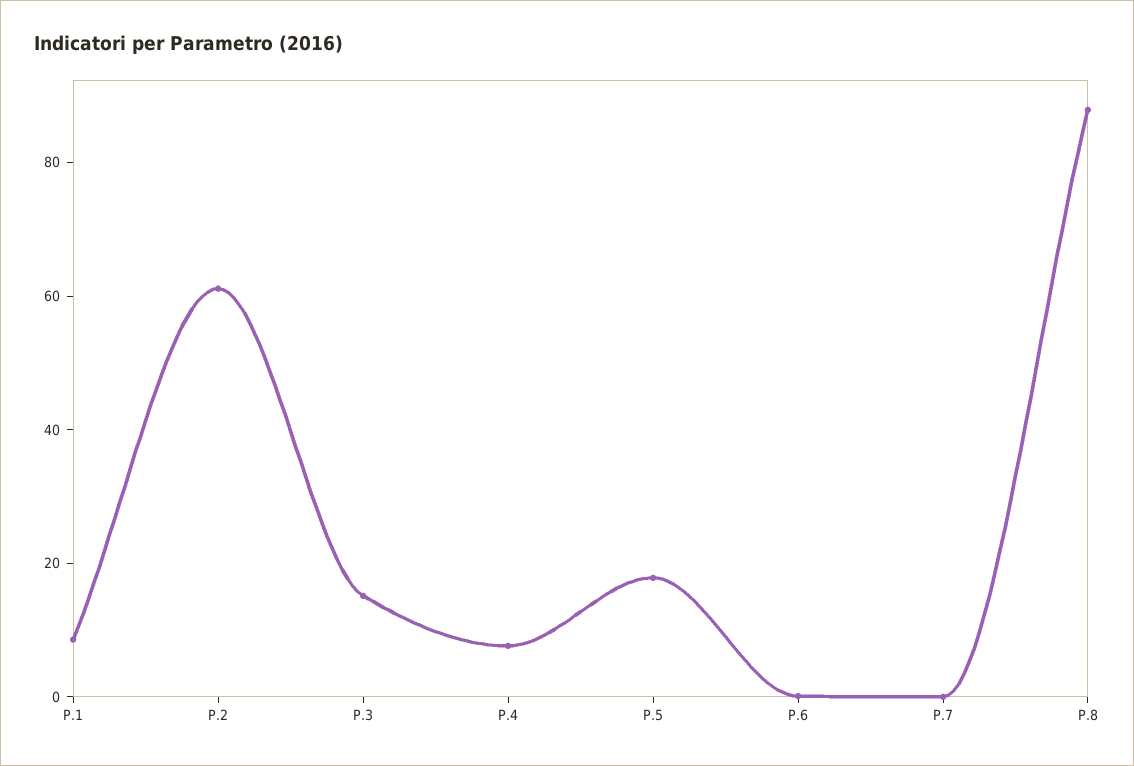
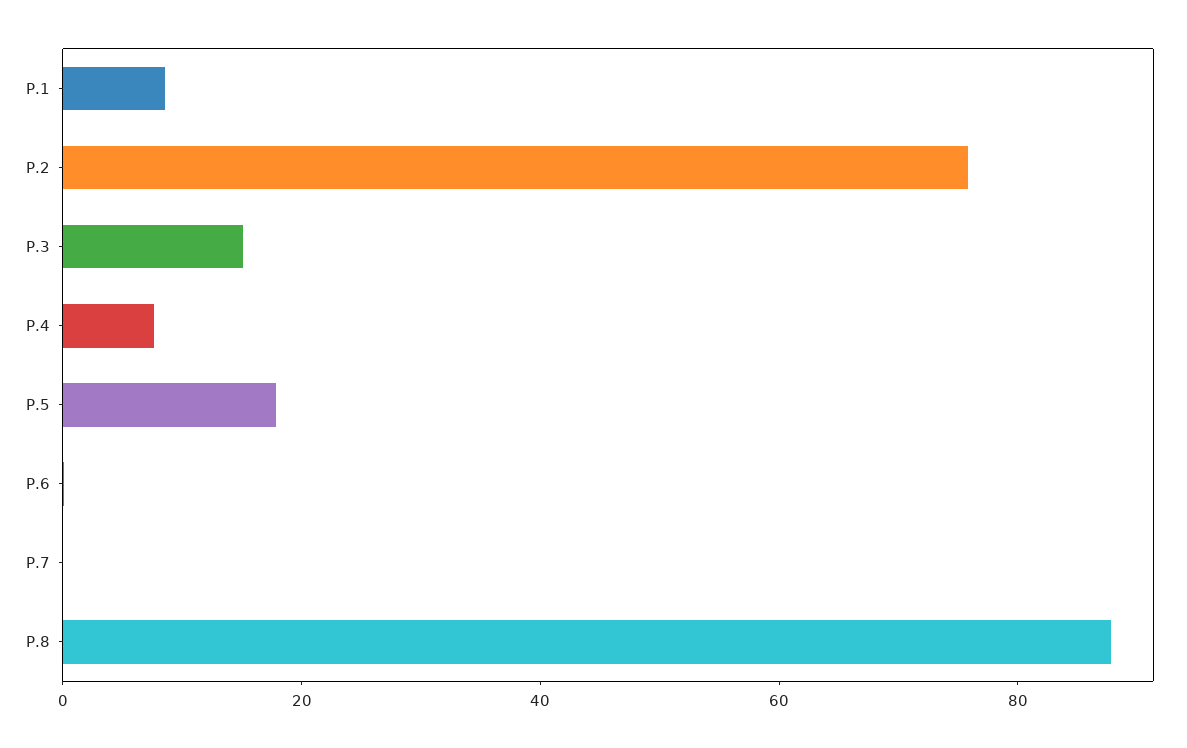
P.2: 60 -> 75

